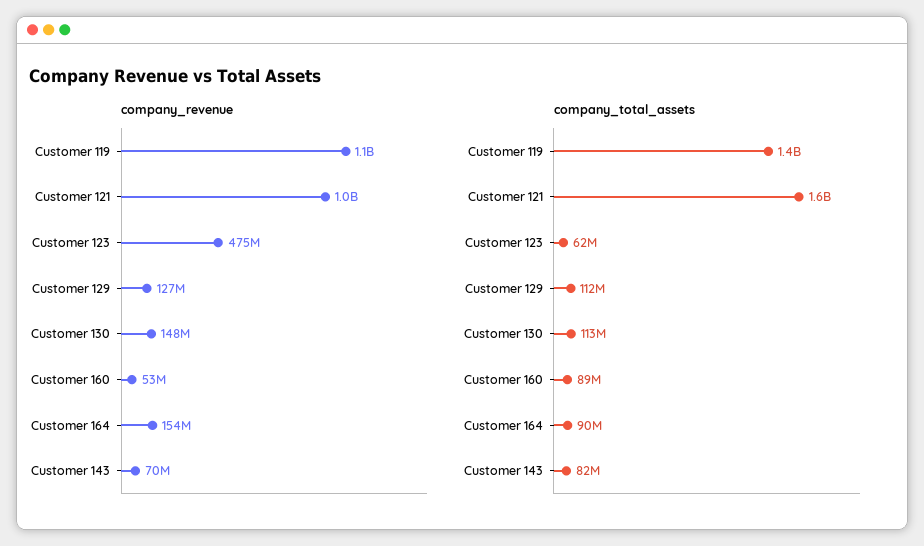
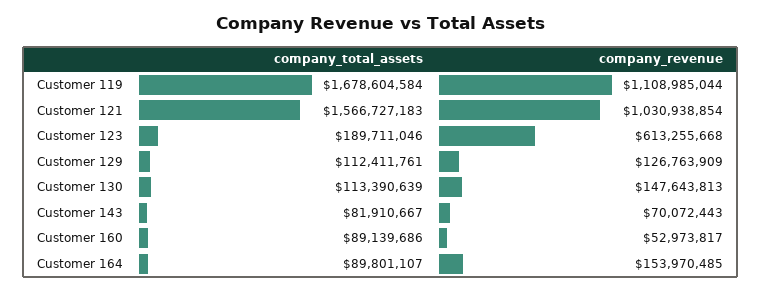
company_revenue, Customer 123: 475000000 -> 613255668
company_total_assets, Customer 119: 1400000000 -> 1678604584
company_total_assets, Customer 123: 62000000 -> 189711046

